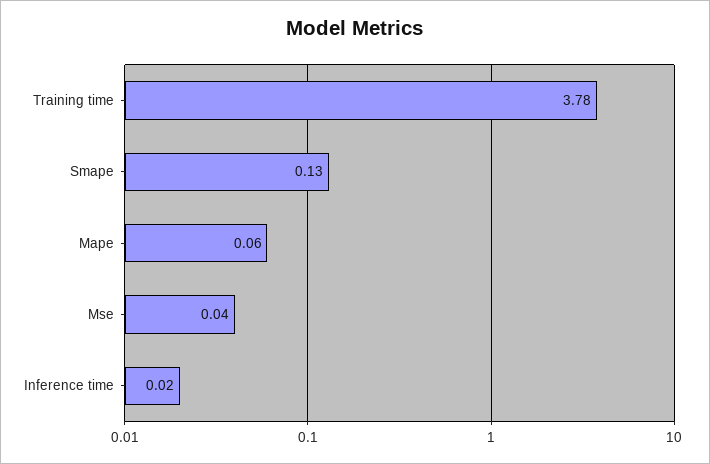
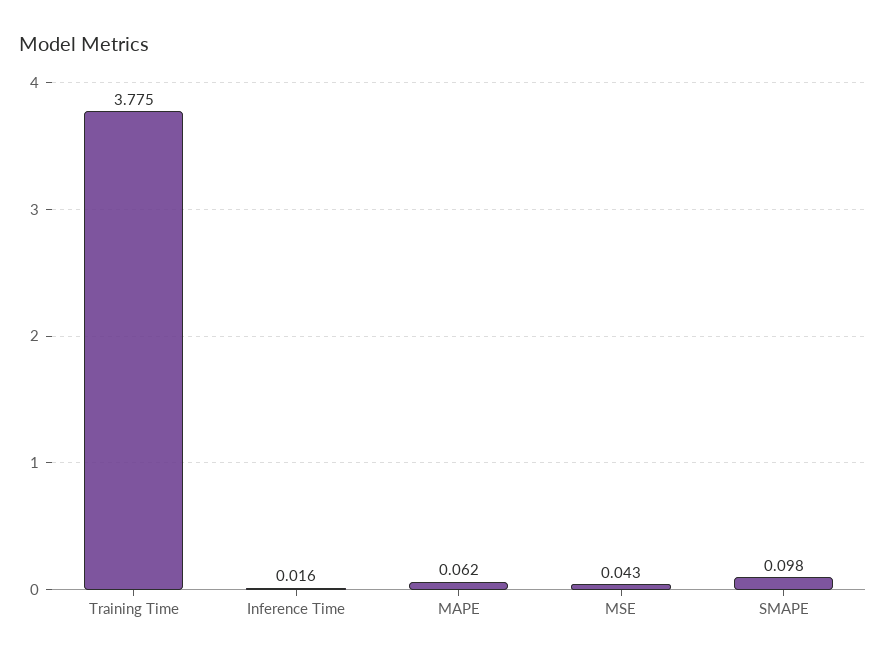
Smape: 0.13 -> 0.098

